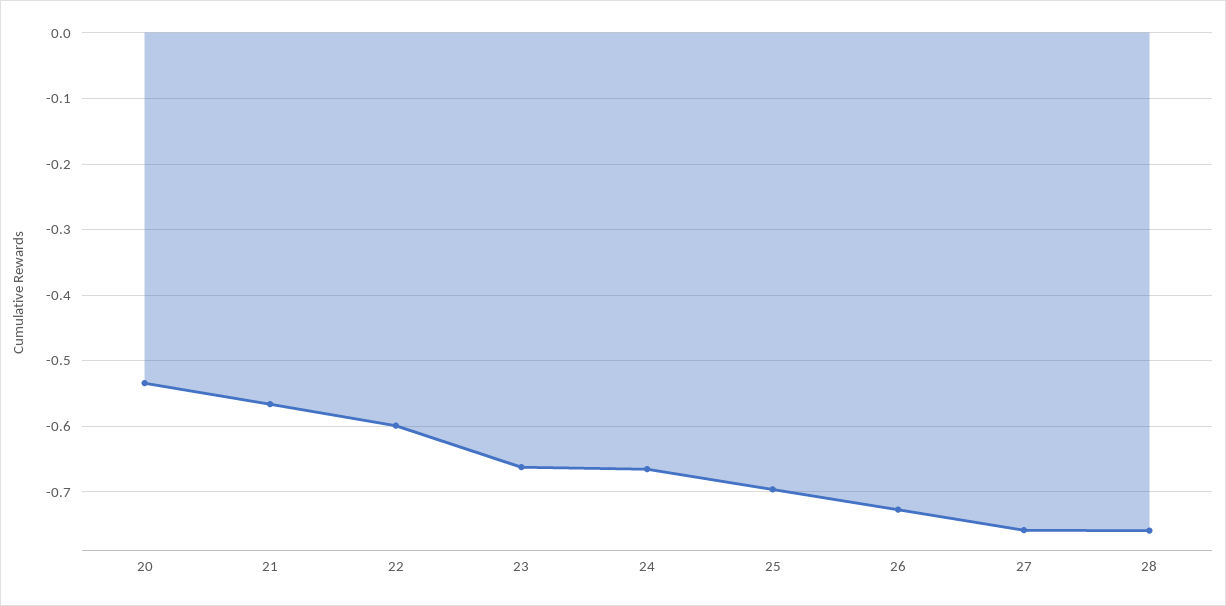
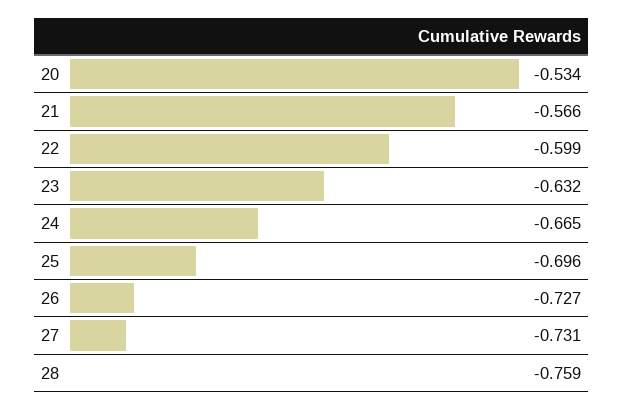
23: -0.66 -> -0.632
27: -0.76 -> -0.731

